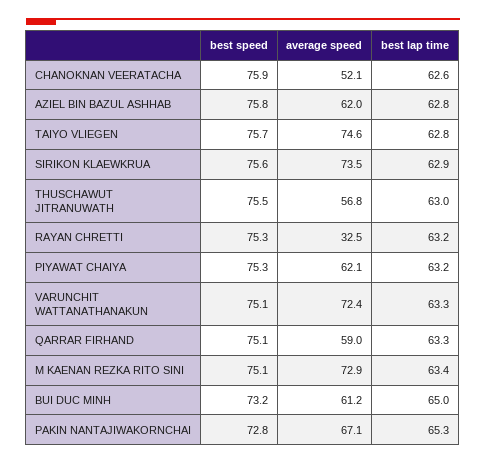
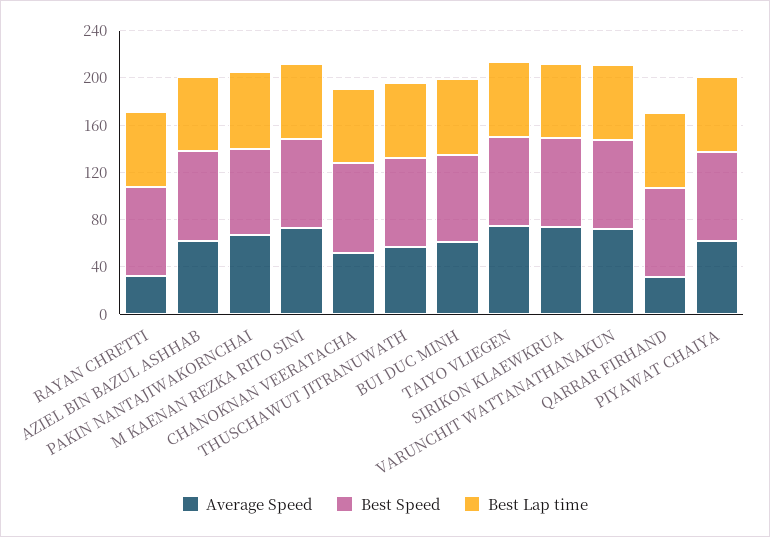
average speed, QARRAR FIRHAND: 59 -> 30

